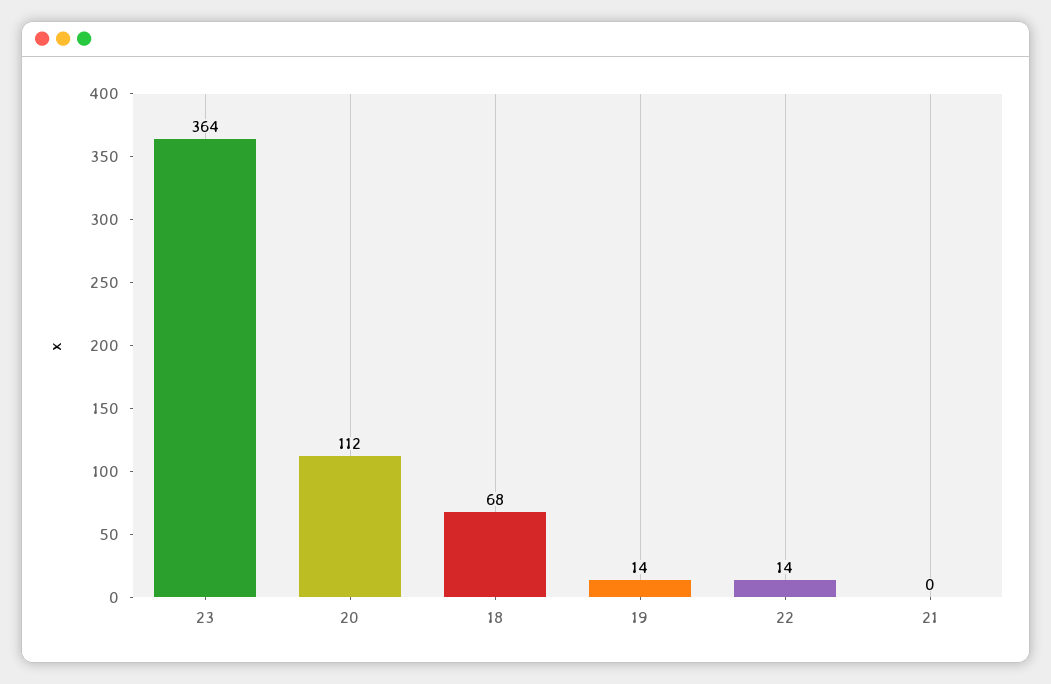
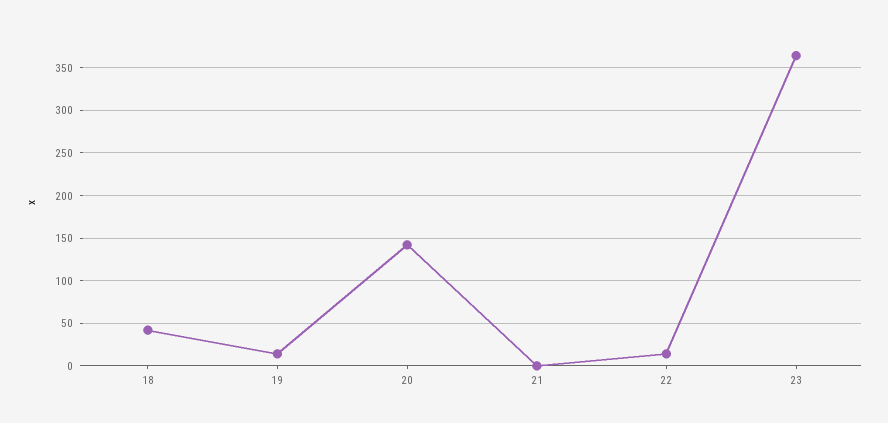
20: 112 -> 140
18: 68 -> 40

